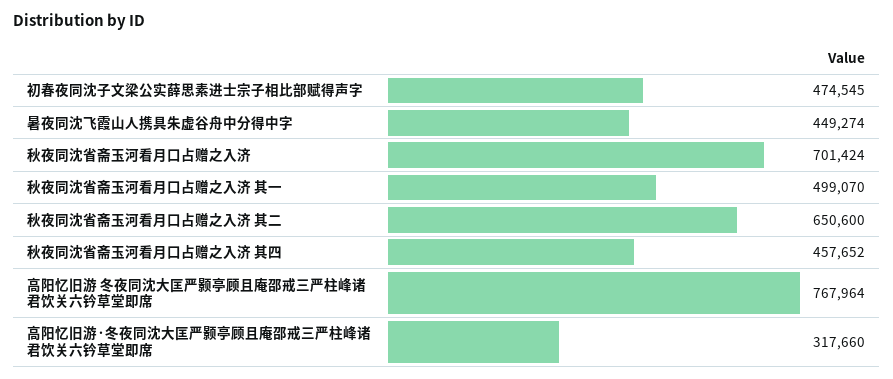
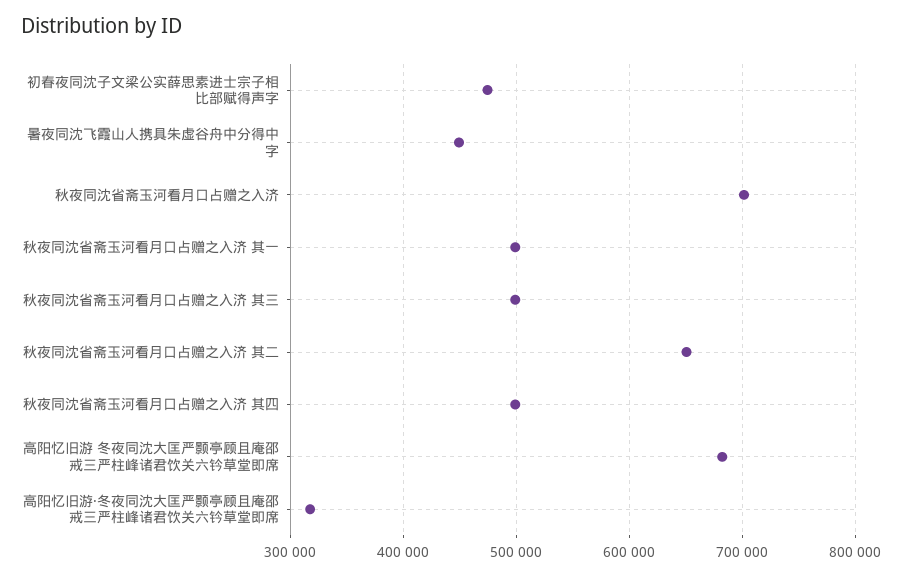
秋夜同沈省斋玉河看月口占赠之入济 其四: 457652 -> 500000
高阳忆旧游 冬夜同沈大匡严颢亭顾且庵邵戒三严柱峰诸君饮关六钤草堂即席: 767964 -> 680000
秋夜同沈省斋玉河看月口占赠之入济 其三: none -> 500000

